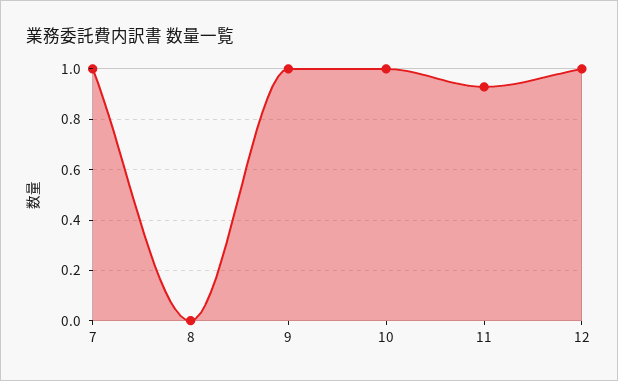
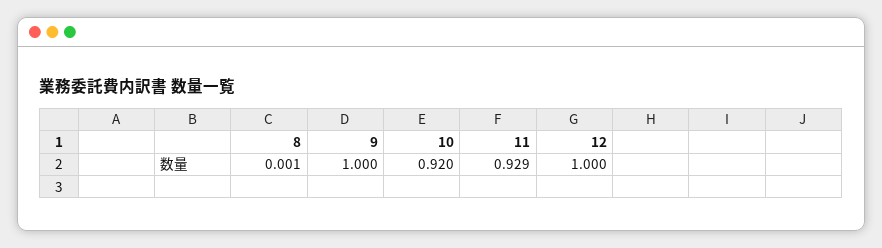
7: 1 -> none
10: 1 -> 0.92

